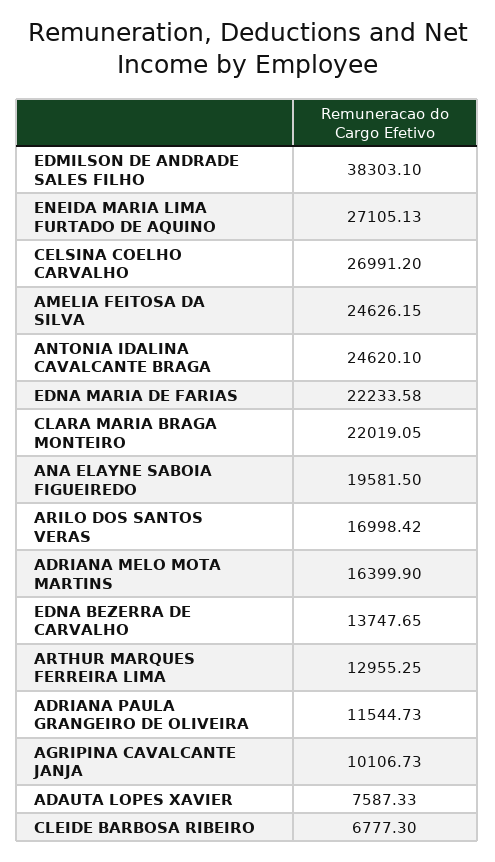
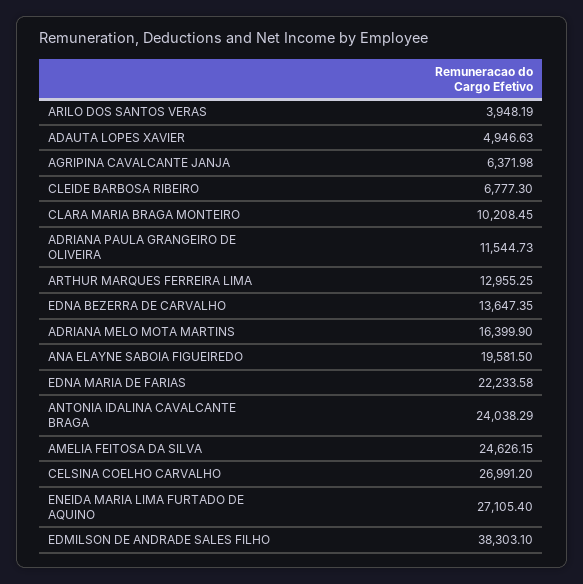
ENEIDA MARIA LIMA FURTADO DE AQUINO: 27105.13 -> 27105.4
ANTONIA IDALINA CAVALCANTE BRAGA: 24620.1 -> 24038.29
CLARA MARIA BRAGA MONTEIRO: 22019.05 -> 10208.45
ARILO DOS SANTOS VERAS: 16998.42 -> 3948.19
EDNA BEZERRA DE CARVALHO: 13747.65 -> 13647.35
AGRIPINA CAVALCANTE JANJA: 10106.73 -> 6371.98
ADAUTA LOPES XAVIER: 7587.33 -> 4946.63

